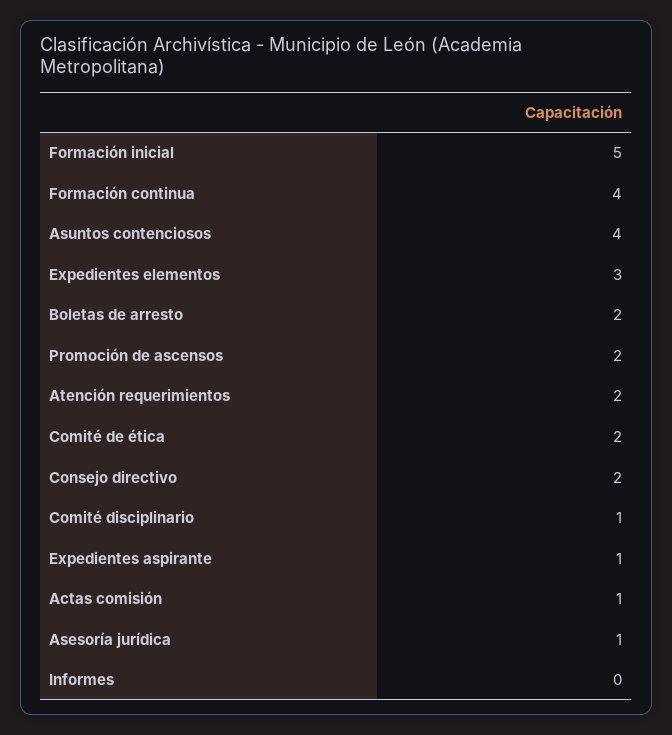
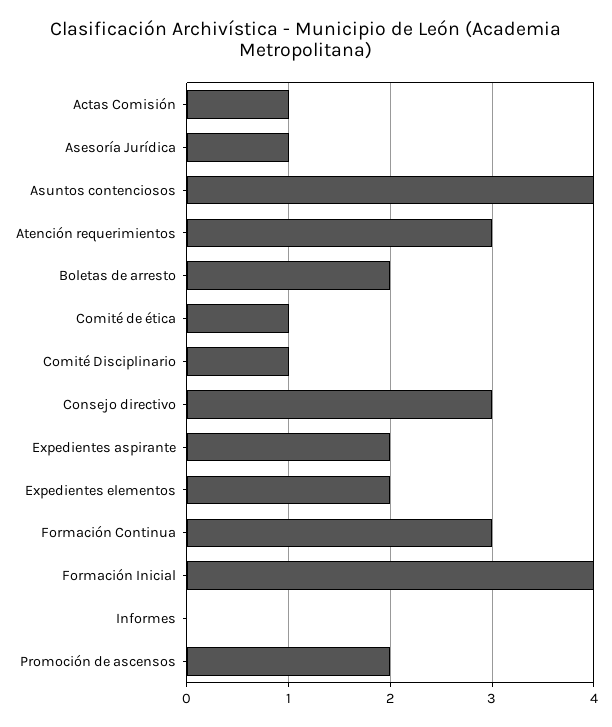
Formación inicial: 5 -> 4
Formación continua: 4 -> 3
Expedientes elementos: 3 -> 2
Atención requerimientos: 2 -> 3
Comité de ética: 2 -> 1
Consejo directivo: 2 -> 3
Expedientes aspirante: 1 -> 2

